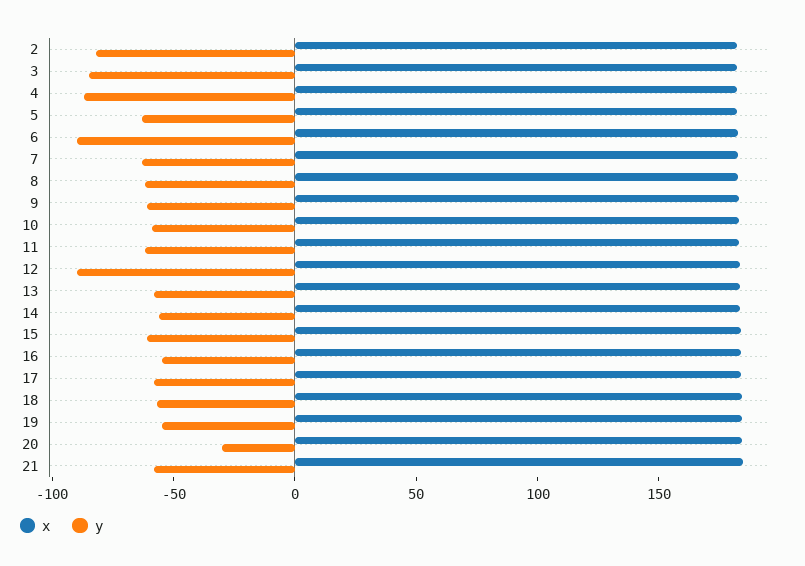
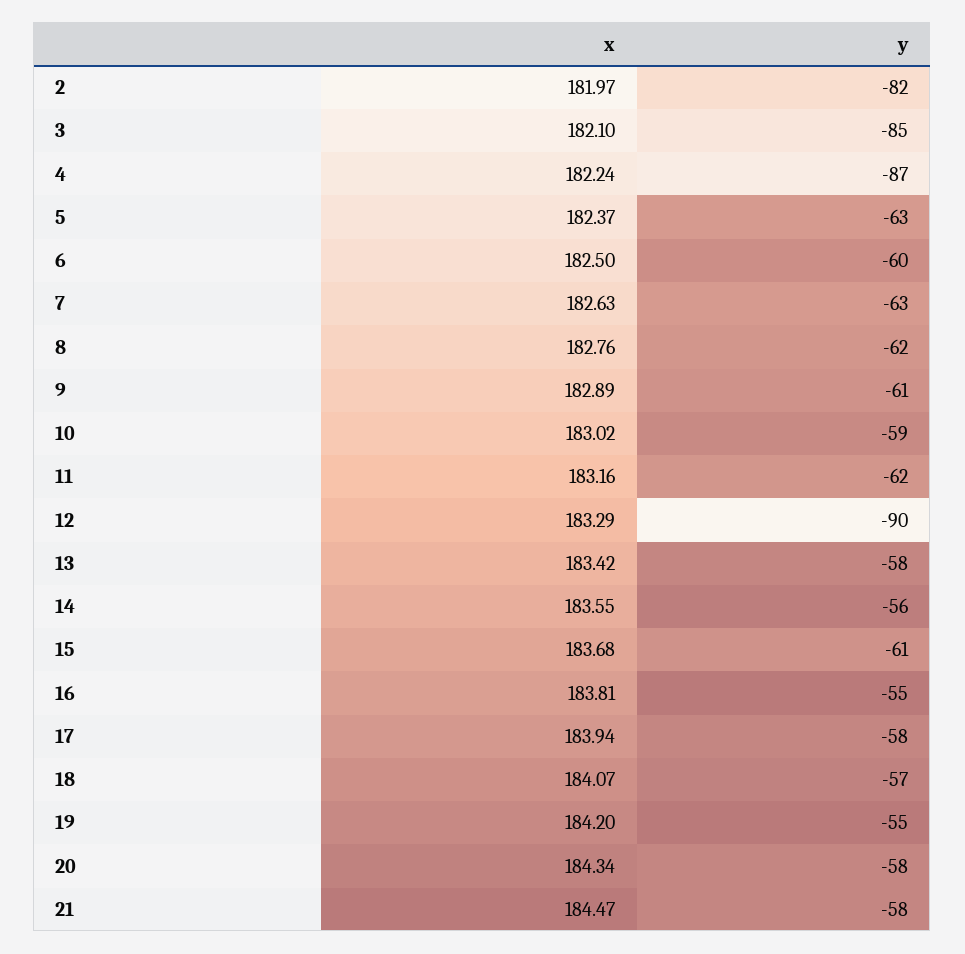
y, 6: -90 -> -60
y, 20: -30 -> -58

